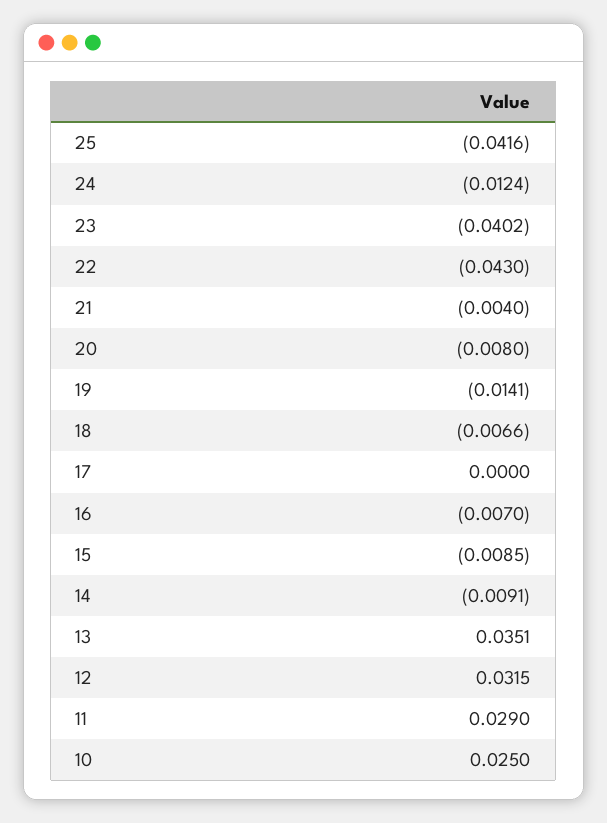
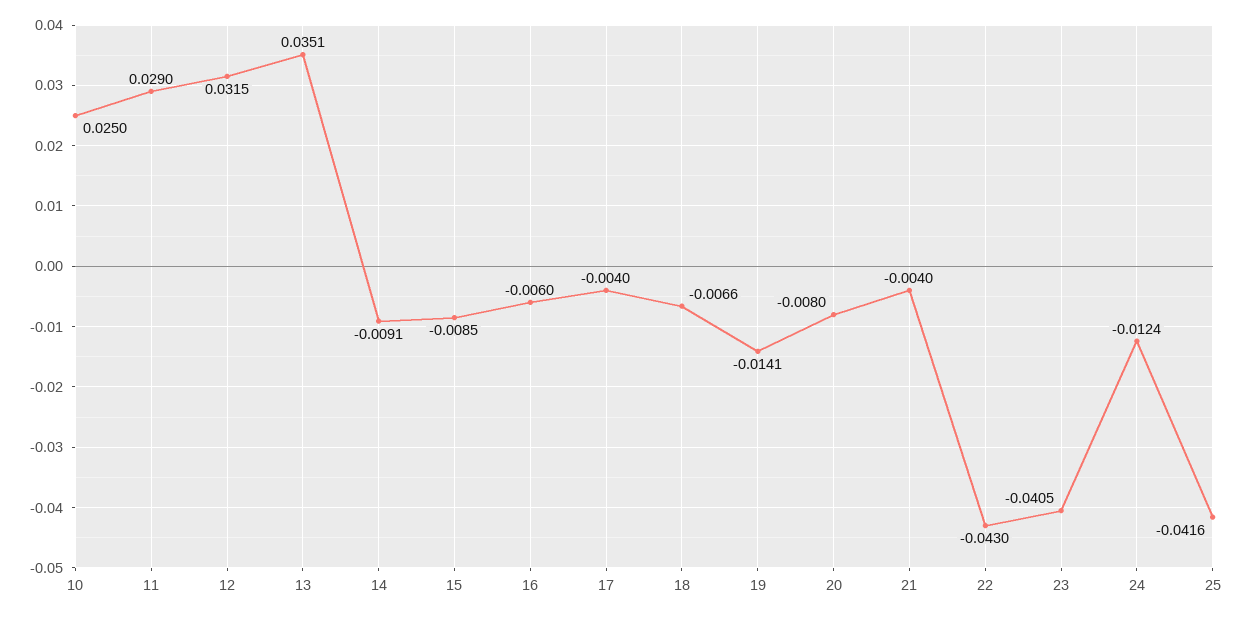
23: -0.0402 -> -0.0405
17: 0 -> -0.004
16: -0.007 -> -0.006

